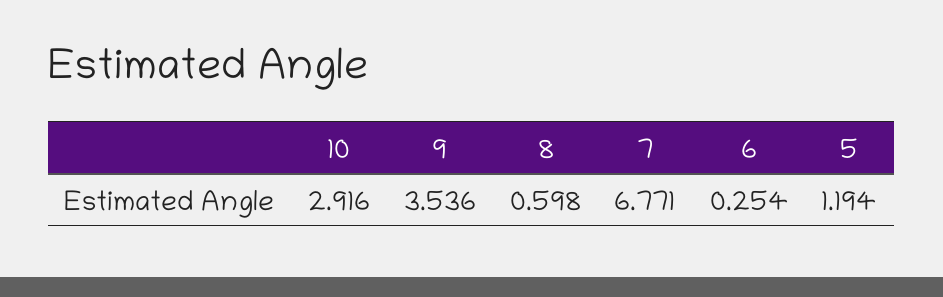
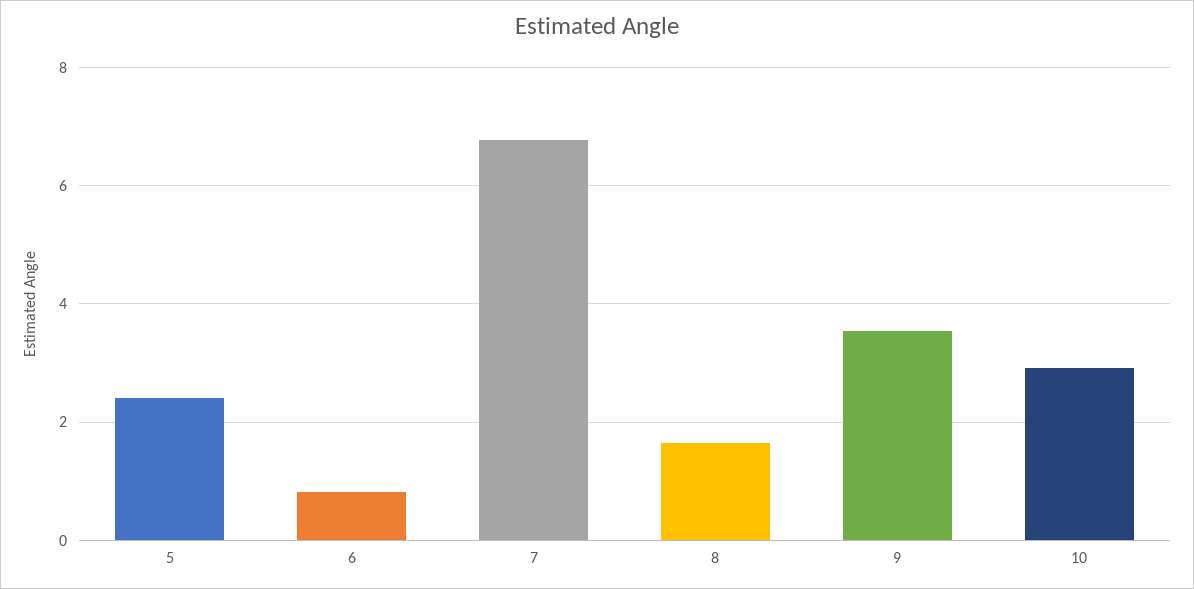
8: 0.598 -> 1.6
6: 0.254 -> 0.8
5: 1.194 -> 2.4

